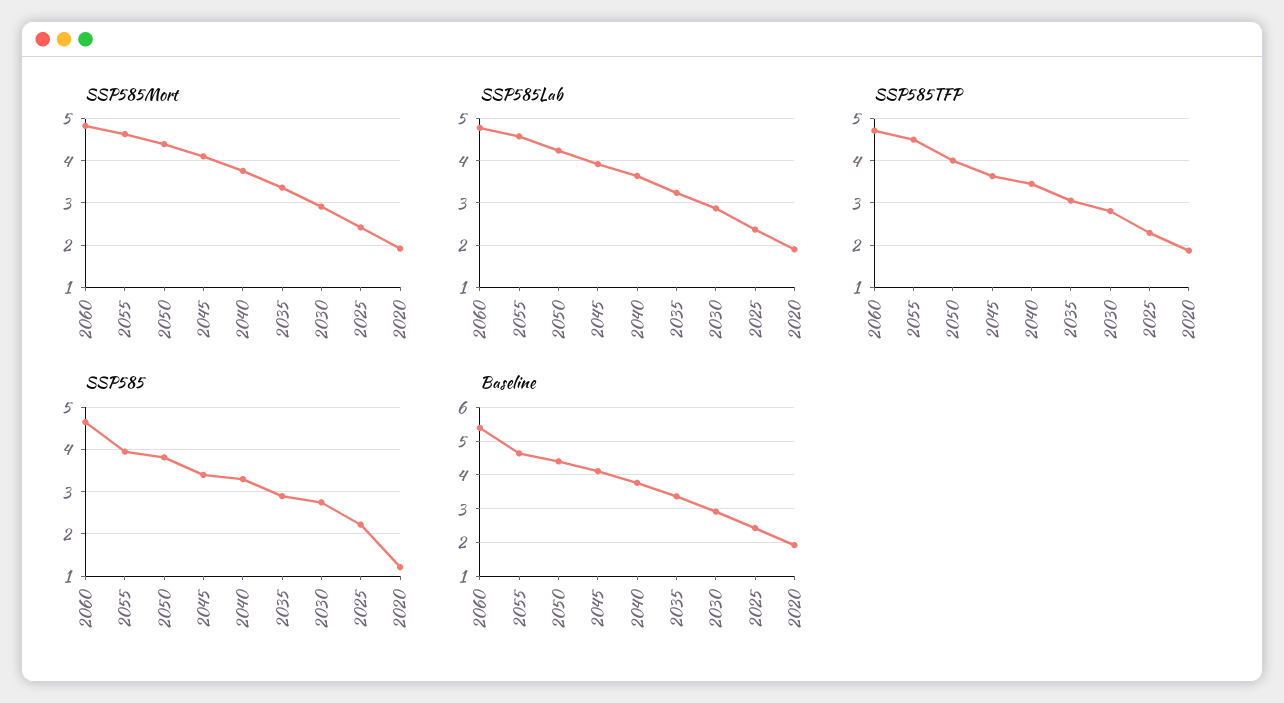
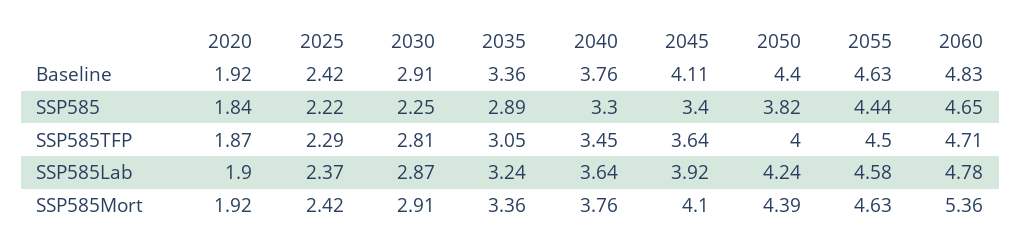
SSP585Mort, 2060: 4.8 -> 5.36
SSP585, 2055: 4 -> 4.44
SSP585, 2030: 2.8 -> 2.25
SSP585, 2020: 1.2 -> 1.84
Baseline, 2060: 5.4 -> 4.83

